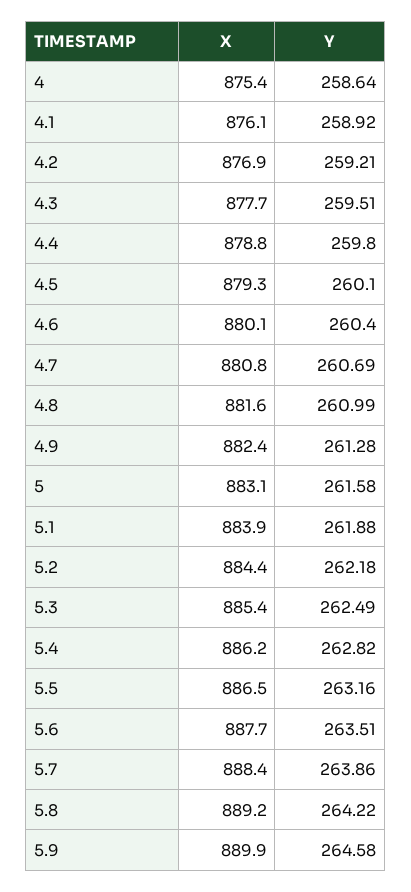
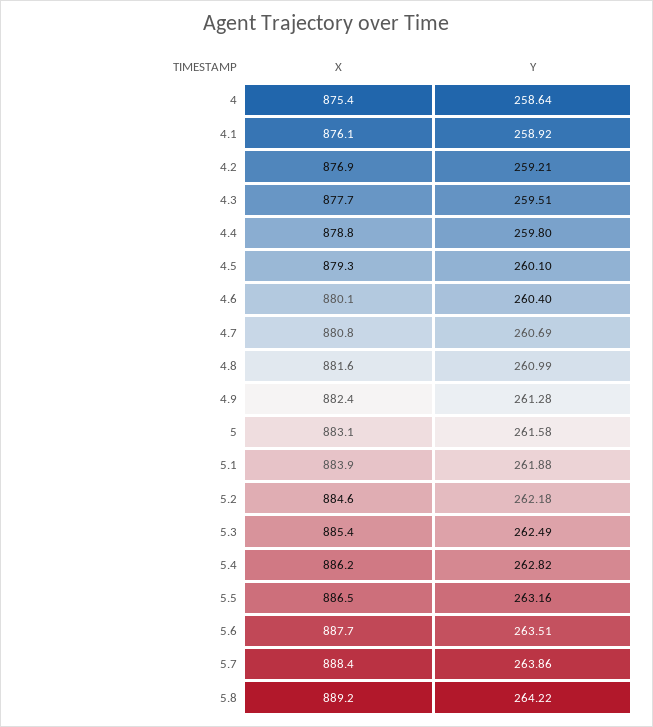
X, 5.2: 884.4 -> 884.6
X, 5.9: 889.9 -> none
Y, 5.9: 264.58 -> none

